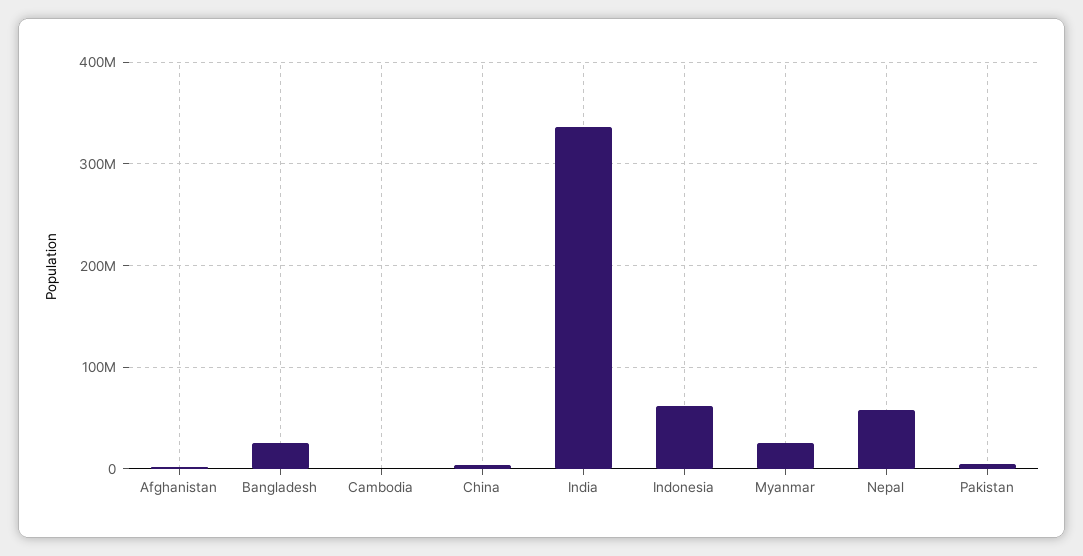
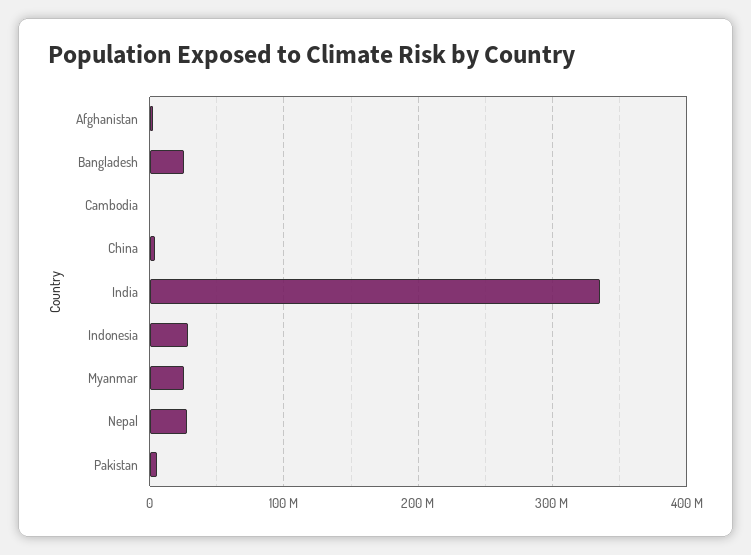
Indonesia: 60000000 -> 30000000
Nepal: 60000000 -> 30000000

